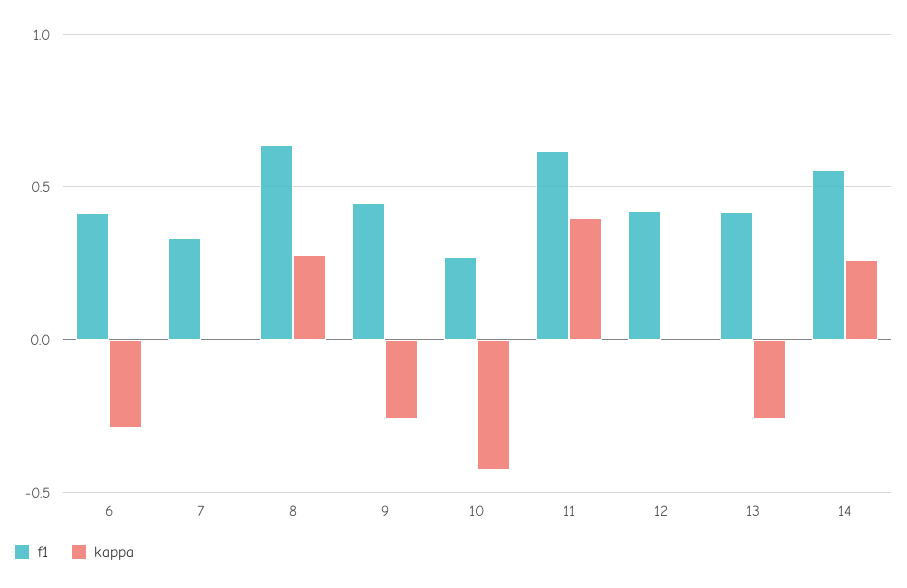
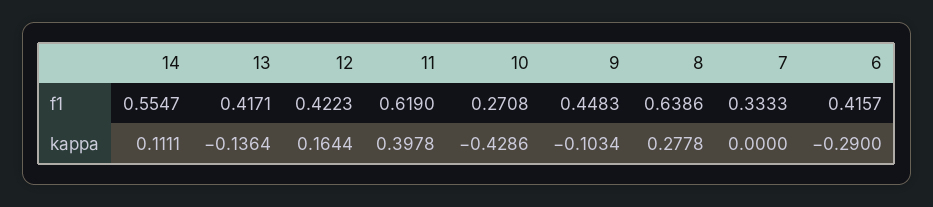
kappa, 9: -0.25 -> -0.1034
kappa, 12: 0 -> 0.1644
kappa, 13: -0.25 -> -0.1364
kappa, 14: 0.25 -> 0.1111

